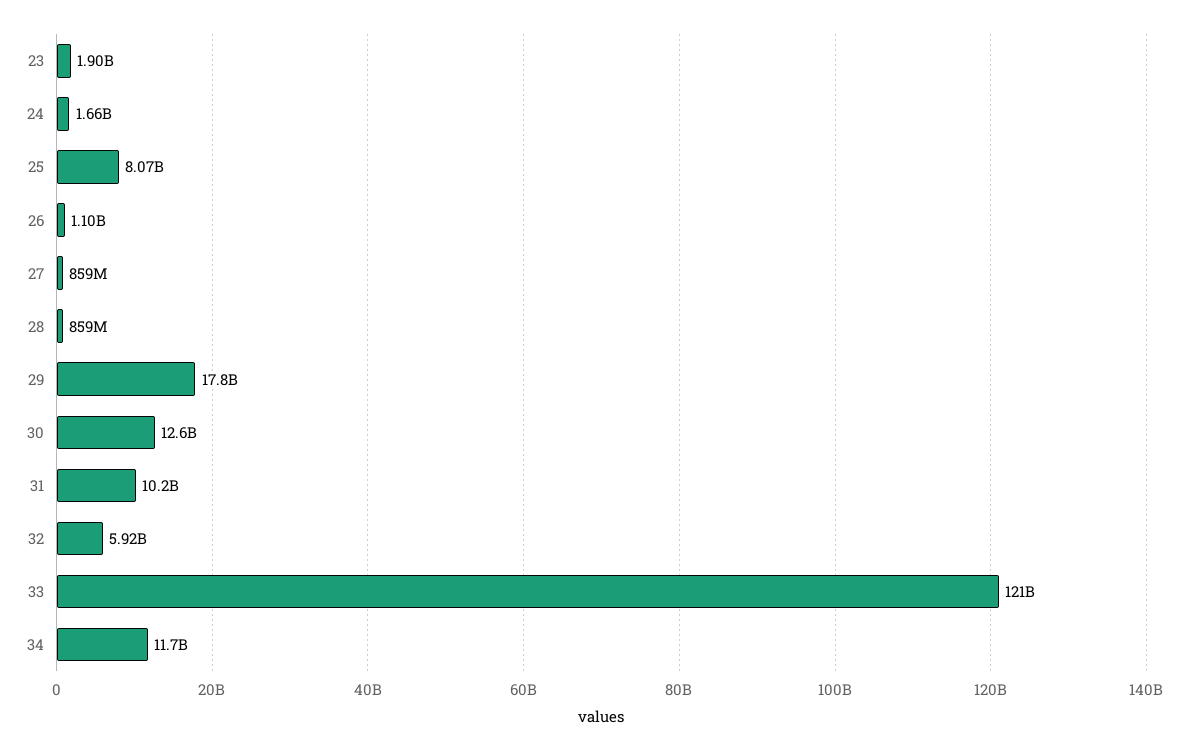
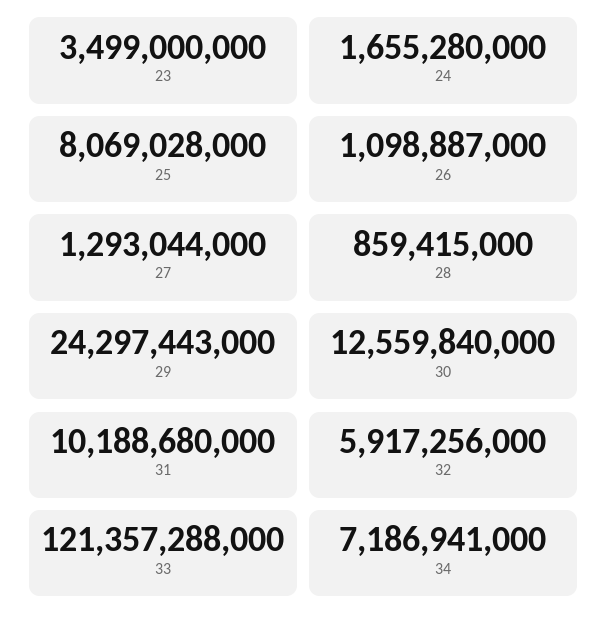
23: 1900000000 -> 3499000000
27: 859000000 -> 1293044000
29: 17800000000 -> 24297443000
34: 11700000000 -> 7186941000

